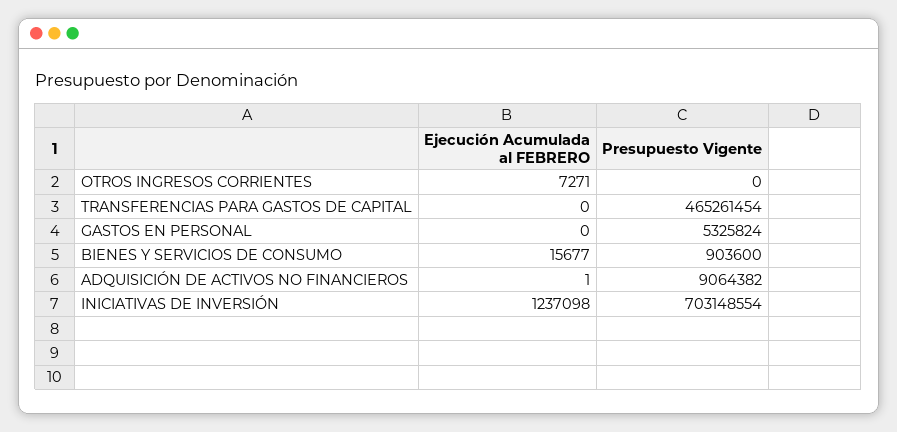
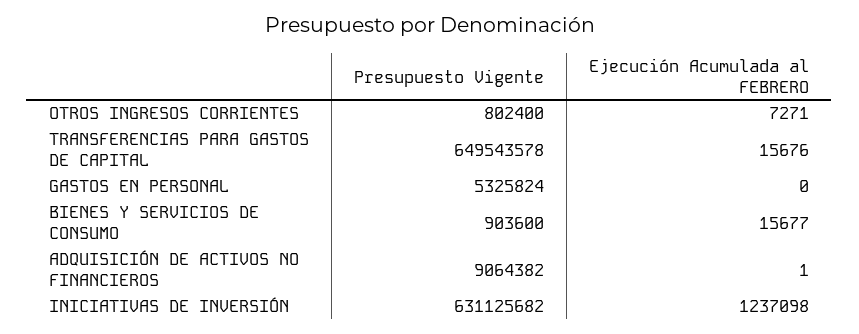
Presupuesto Vigente, OTROS INGRESOS CORRIENTES: 0 -> 802400
Ejecución Acumulada al FEBRERO, TRANSFERENCIAS PARA GASTOS DE CAPITAL: 0 -> 15676
Presupuesto Vigente, TRANSFERENCIAS PARA GASTOS DE CAPITAL: 465261454 -> 649543578
Presupuesto Vigente, INICIATIVAS DE INVERSIÓN: 703148554 -> 631125682

